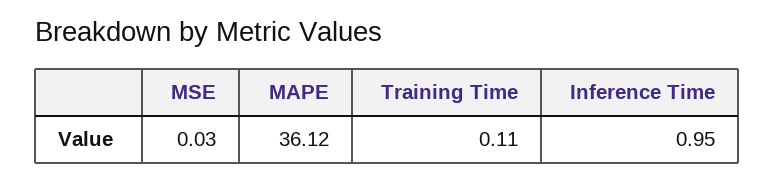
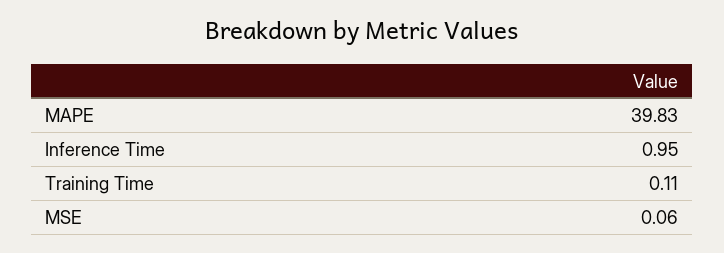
MSE: 0.03 -> 0.06
MAPE: 36.12 -> 39.83

